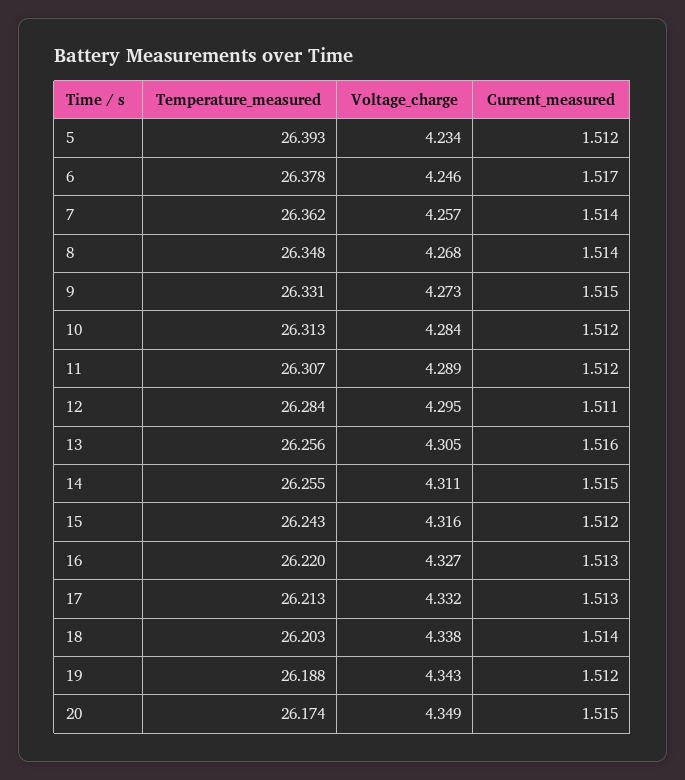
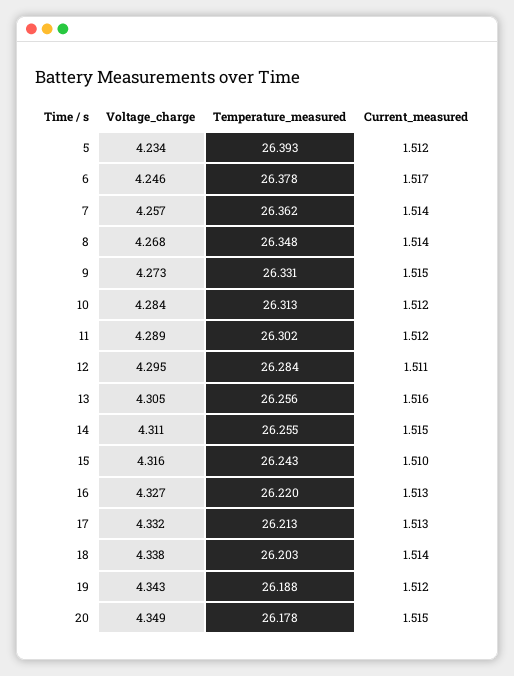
Temperature_measured, 11: 26.307 -> 26.302
Current_measured, 15: 1.512 -> 1.51
Temperature_measured, 20: 26.174 -> 26.178

